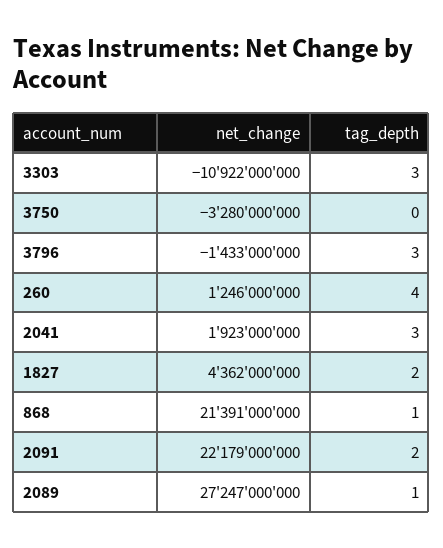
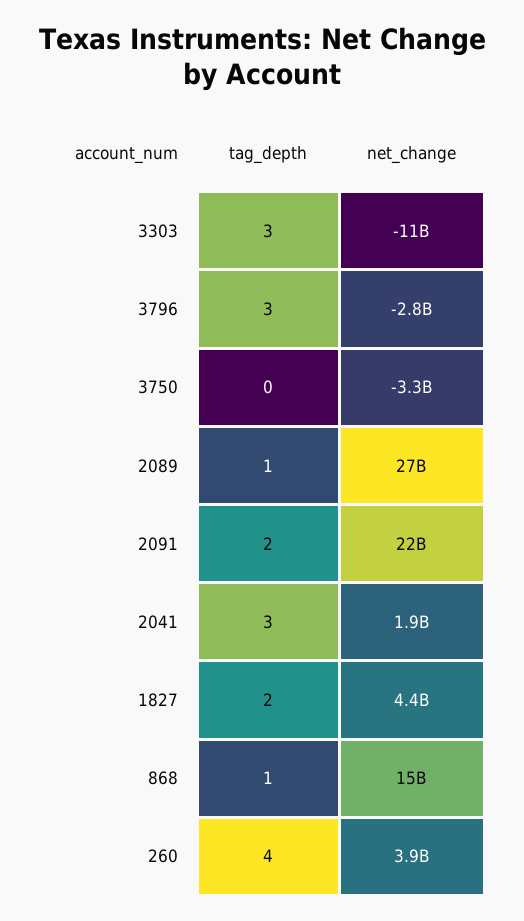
net_change, 3796: -1433000000 -> -2800000000
net_change, 260: 1246000000 -> 3900000000
net_change, 868: 21391000000 -> 15000000000

